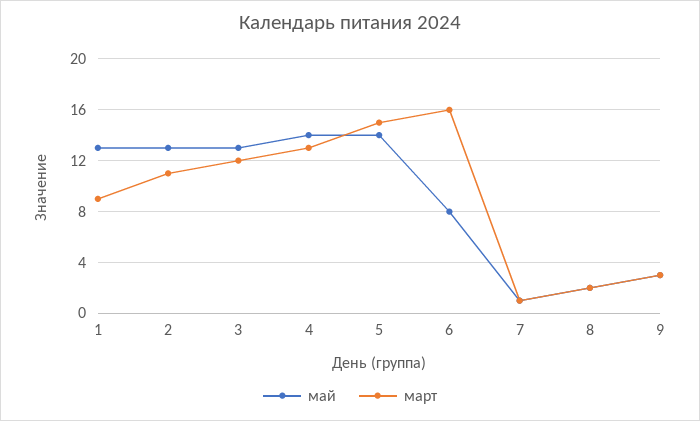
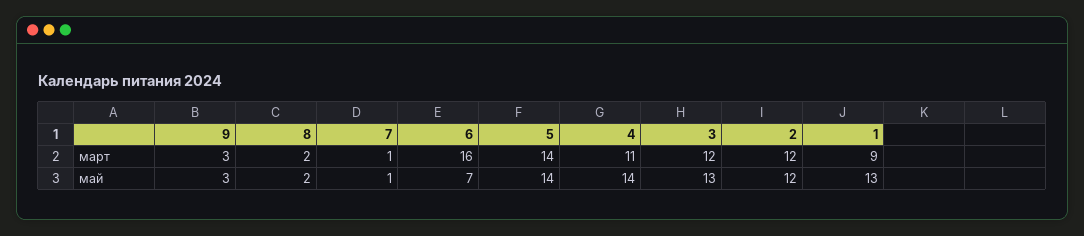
май, 2: 13 -> 12
март, 2: 11 -> 12
март, 4: 13 -> 11
март, 5: 15 -> 14
май, 6: 8 -> 7

